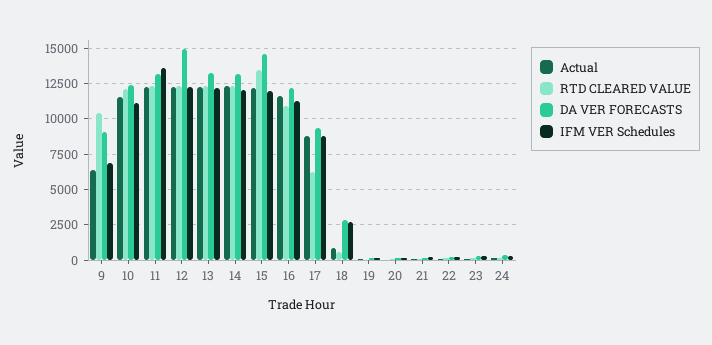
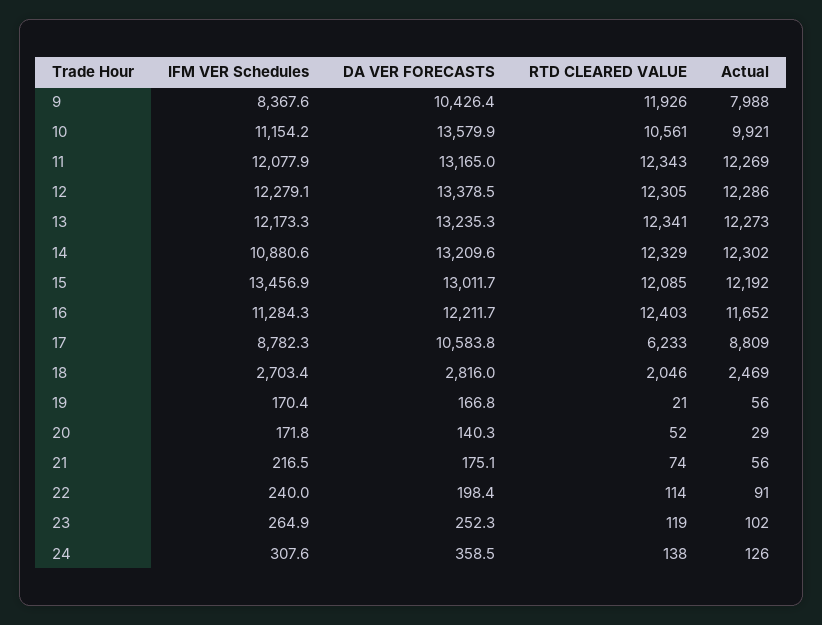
Actual, 9: 6500 -> 7988
RTD CLEARED VALUE, 9: 10500 -> 11926
DA VER FORECASTS, 9: 9000 -> 10426.4
IFM VER Schedules, 9: 7000 -> 8367.6
Actual, 10: 11500 -> 9921
RTD CLEARED VALUE, 10: 12000 -> 10561
DA VER FORECASTS, 10: 12500 -> 13579.9
IFM VER Schedules, 11: 13500 -> 12077.9
DA VER FORECASTS, 12: 15000 -> 13378.5
IFM VER Schedules, 14: 12000 -> 10880.6
RTD CLEARED VALUE, 15: 13500 -> 12085
DA VER FORECASTS, 15: 14500 -> 13011.7
IFM VER Schedules, 15: 12000 -> 13456.9
RTD CLEARED VALUE, 16: 11000 -> 12403
DA VER FORECASTS, 17: 9500 -> 10583.8
Actual, 18: 1000 -> 2469
RTD CLEARED VALUE, 18: 500 -> 2046

